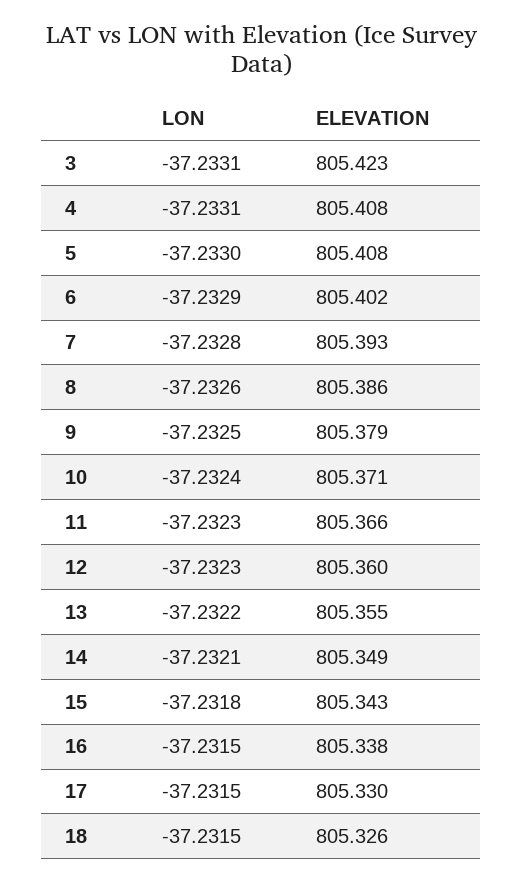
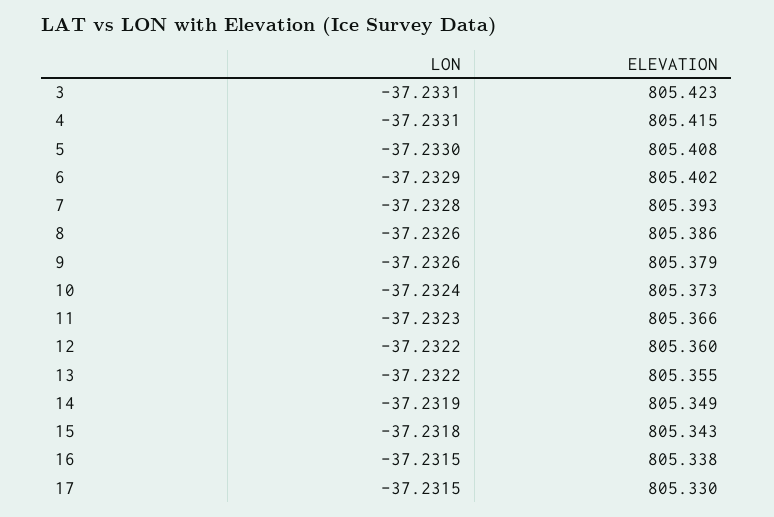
ELEVATION, 4: 805.408 -> 805.415
LON, 9: -37.2325 -> -37.2326
ELEVATION, 10: 805.371 -> 805.373
LON, 12: -37.2323 -> -37.2322
LON, 14: -37.2321 -> -37.2319
LON, 18: -37.2315 -> none
ELEVATION, 18: 805.326 -> none

